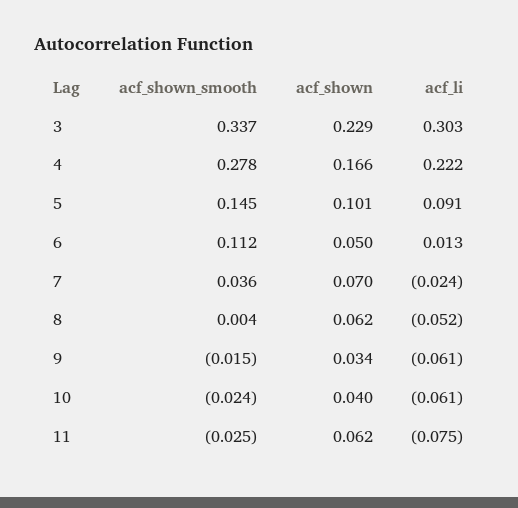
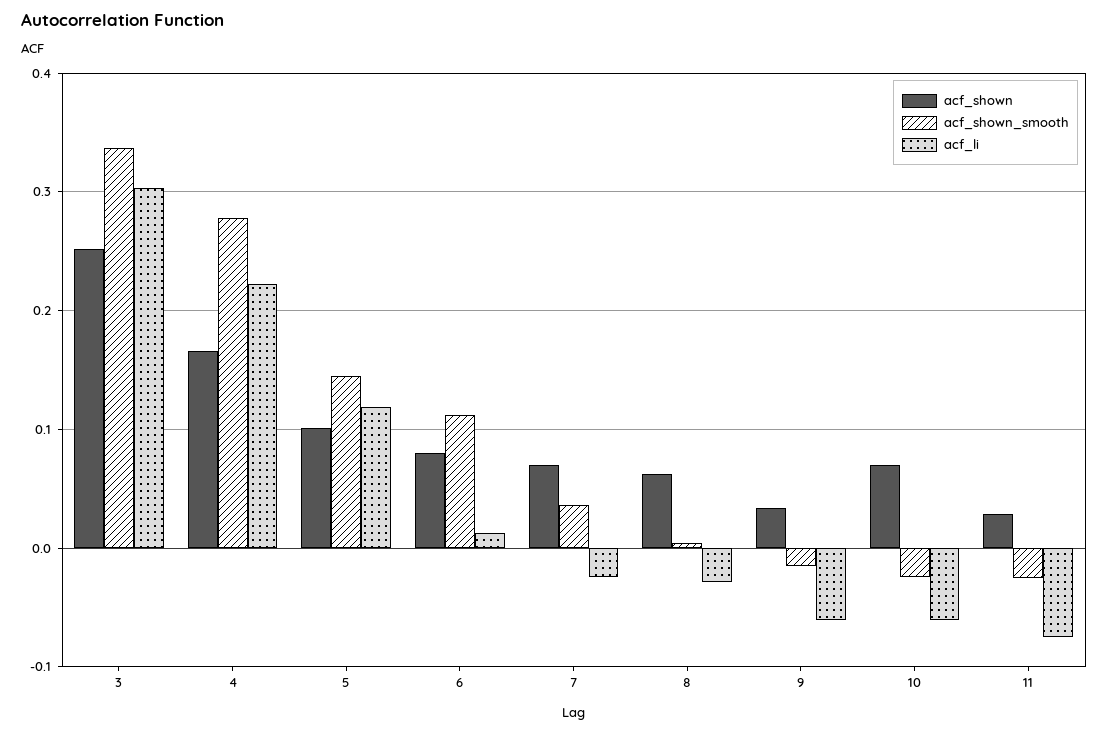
acf_shown, 3: 0.229 -> 0.25
acf_li, 5: 0.091 -> 0.12
acf_shown, 6: 0.05 -> 0.08
acf_li, 8: -0.052 -> -0.03
acf_shown, 10: 0.04 -> 0.07
acf_shown, 11: 0.062 -> 0.03

